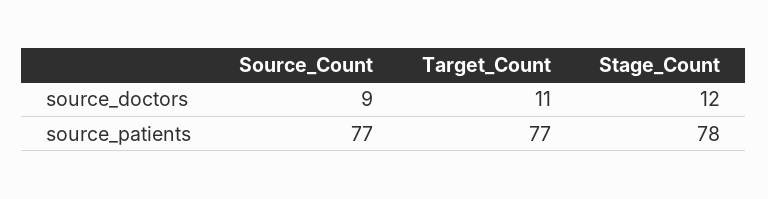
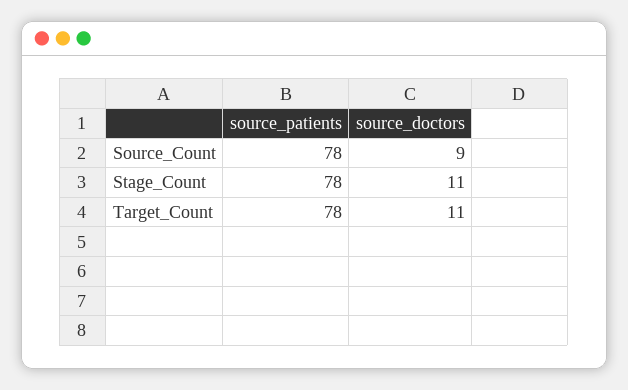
Stage_Count, source_doctors: 12 -> 11
Source_Count, source_patients: 77 -> 78
Target_Count, source_patients: 77 -> 78

